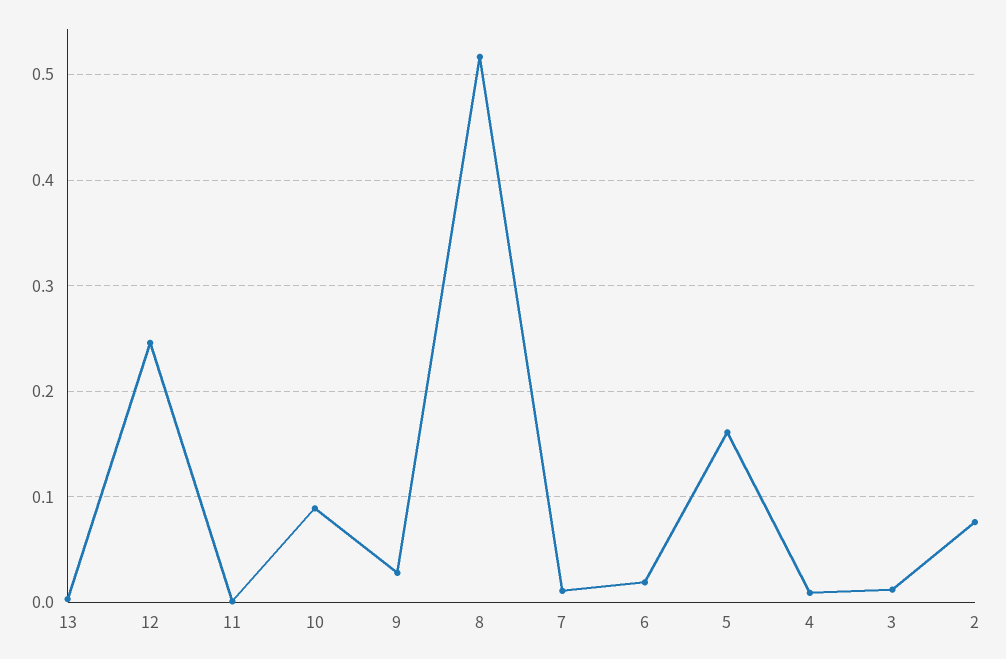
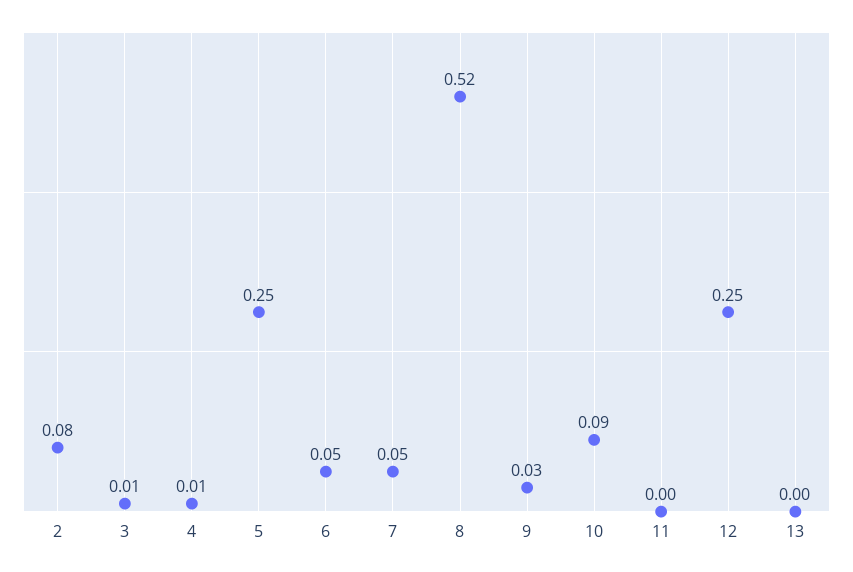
7: 0.01 -> 0.05
6: 0.02 -> 0.05
5: 0.16 -> 0.25

